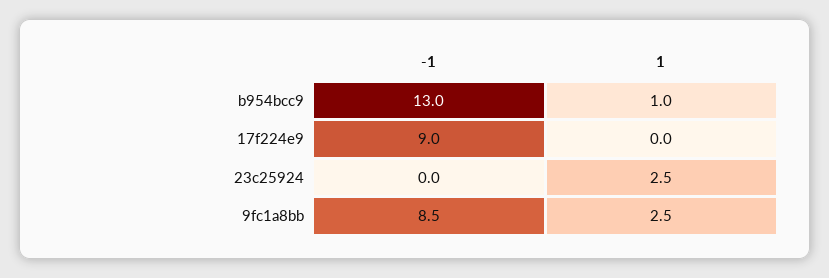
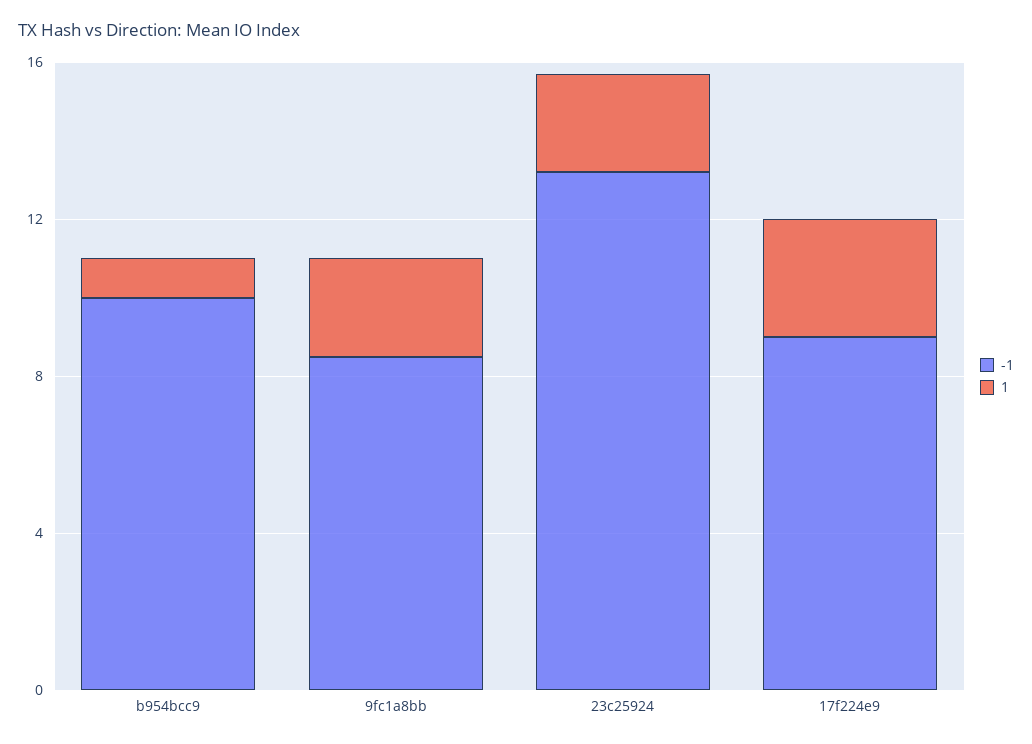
-1, b954bcc9: 13 -> 10
1, 17f224e9: 0 -> 3
-1, 23c25924: 0 -> 13

